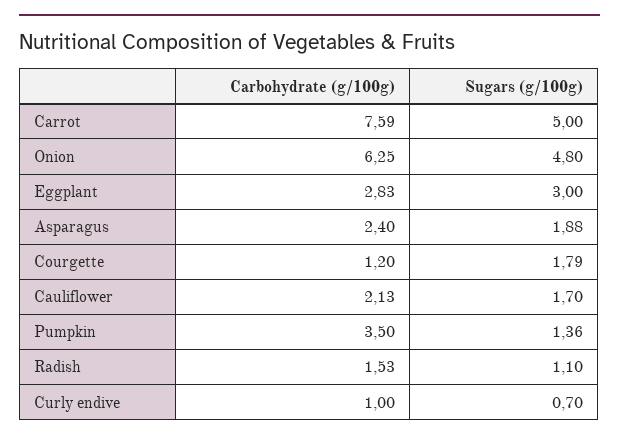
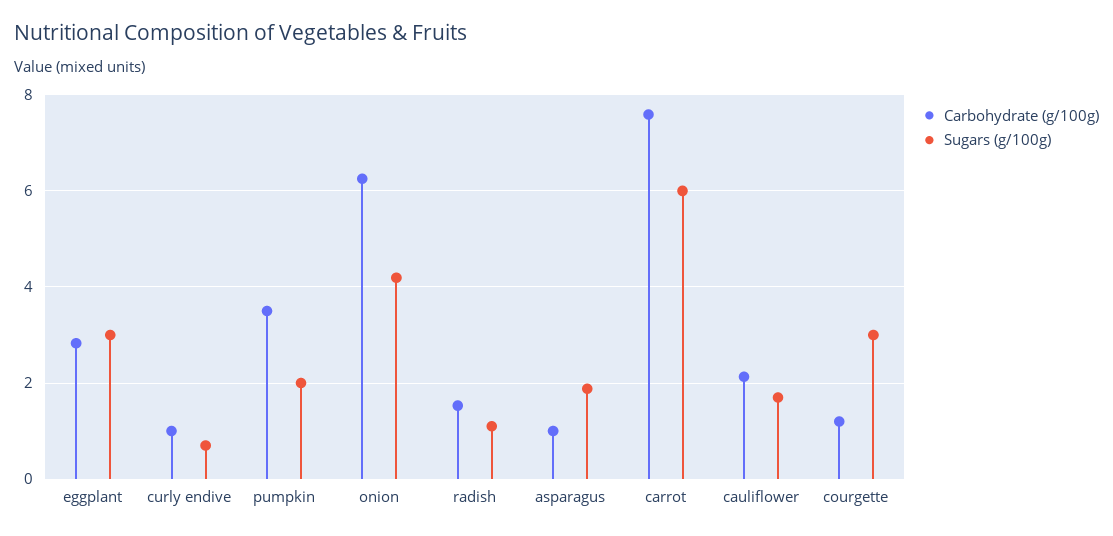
Sugars (g/100g), Carrot: 5 -> 6
Sugars (g/100g), Onion: 4.8 -> 4.2
Carbohydrate (g/100g), Asparagus: 2.4 -> 1
Sugars (g/100g), Courgette: 1.79 -> 3
Sugars (g/100g), Pumpkin: 1.36 -> 2

